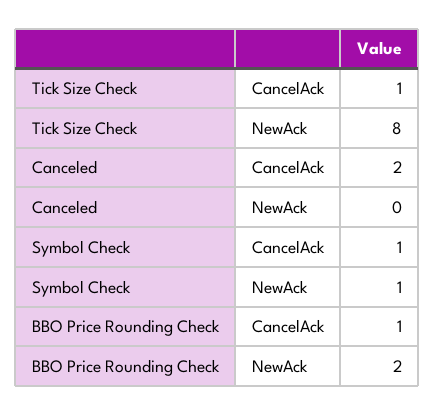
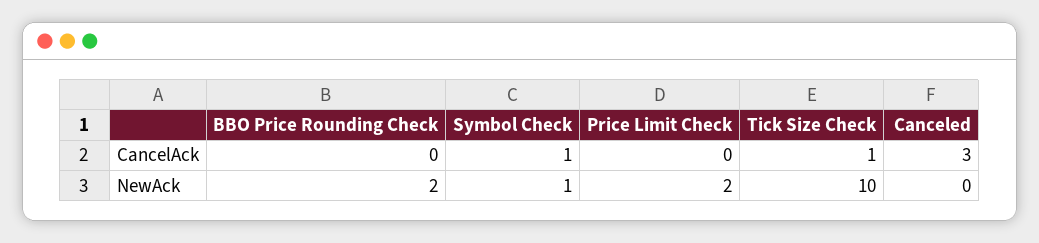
Tick Size Check, NewAck: 8 -> 10
Canceled, CancelAck: 2 -> 3
BBO Price Rounding Check, CancelAck: 1 -> 0
Price Limit Check, CancelAck: none -> 0
Price Limit Check, NewAck: none -> 2

